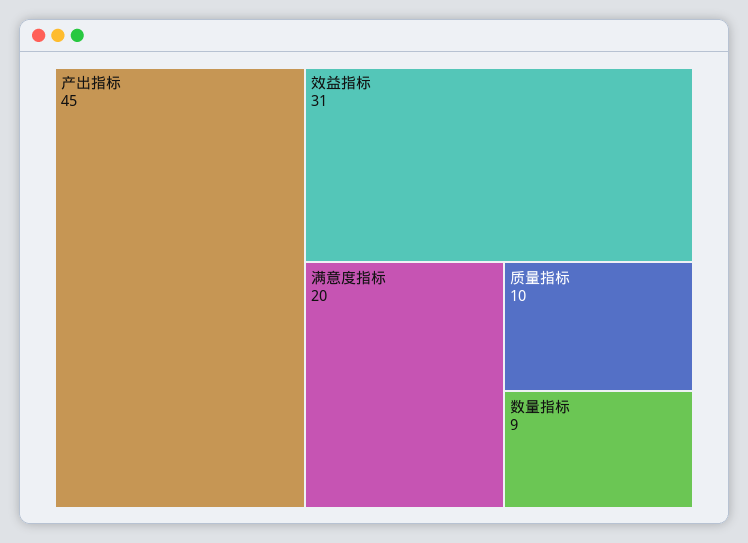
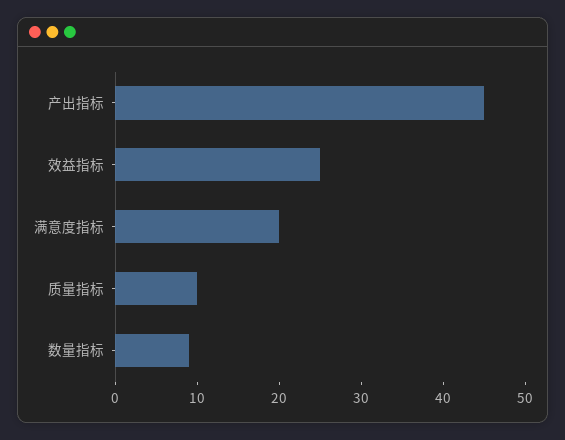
效益指标: 31 -> 25

